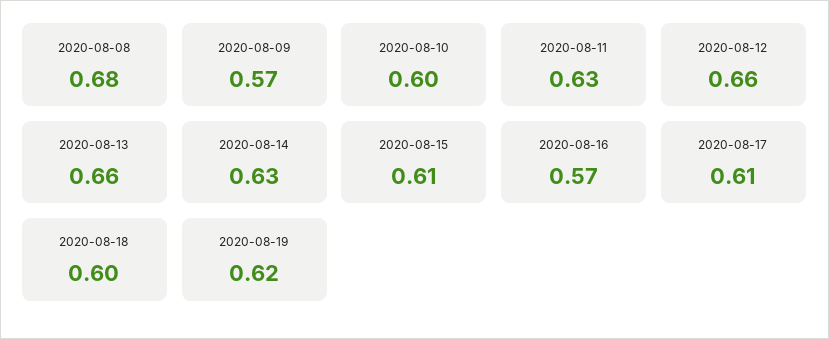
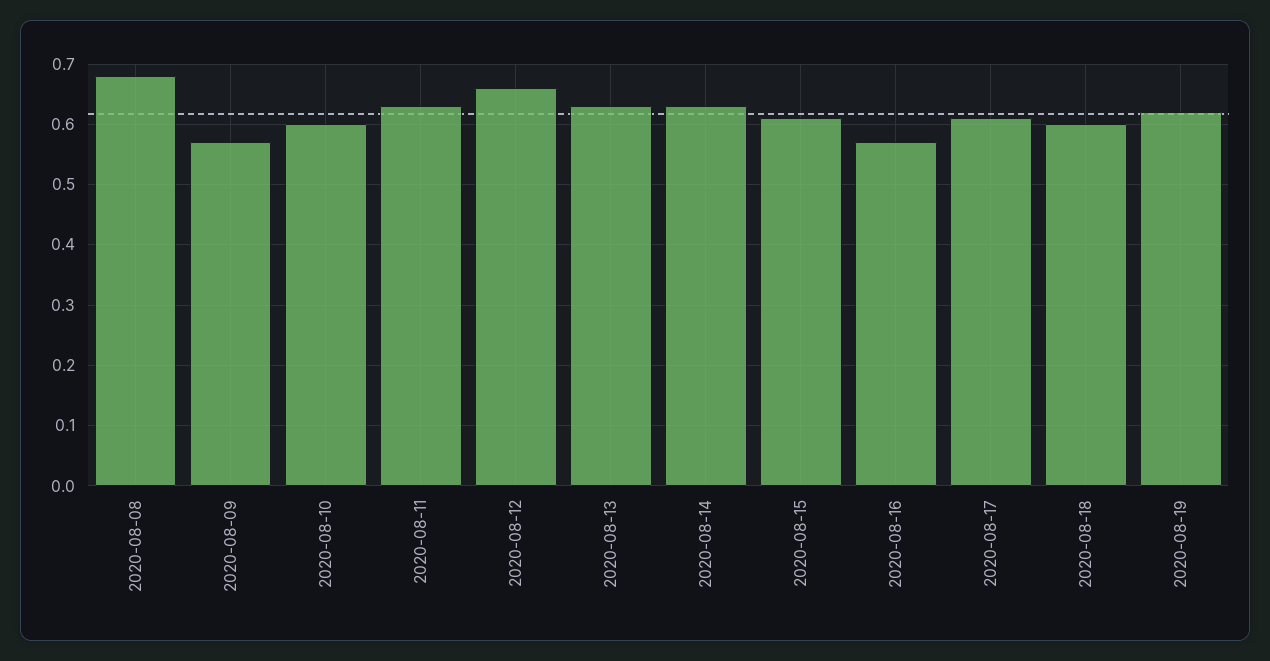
2020-08-13: 0.66 -> 0.63

